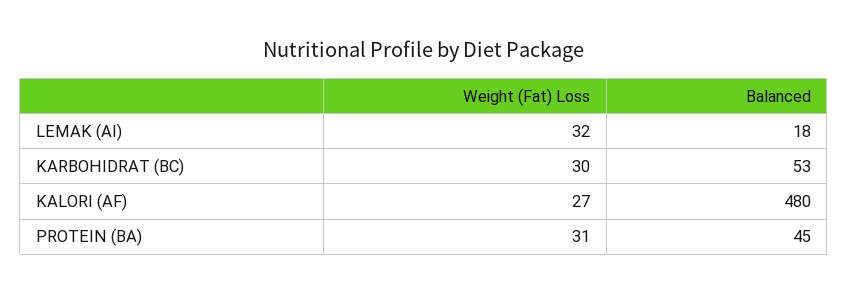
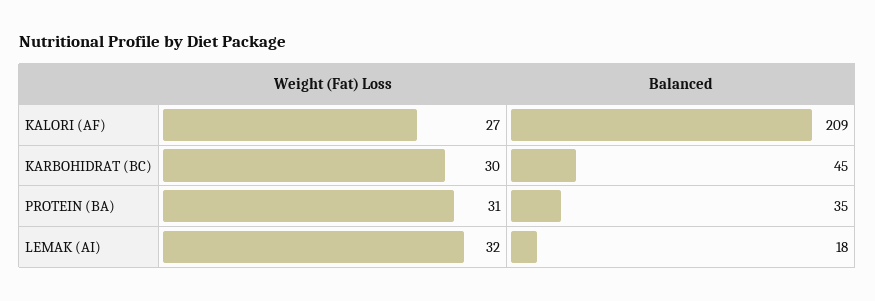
Balanced, KARBOHIDRAT (BC): 53 -> 45
Balanced, KALORI (AF): 480 -> 209
Balanced, PROTEIN (BA): 45 -> 35

